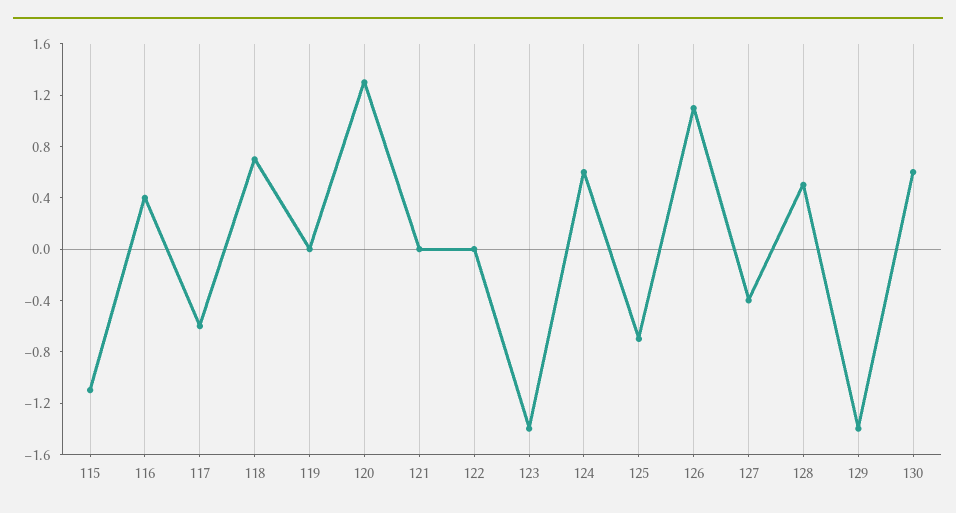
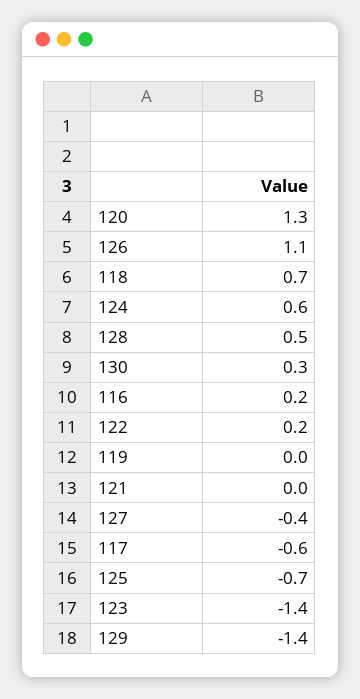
115: -1.1 -> none
116: 0.4 -> 0.2
122: 0 -> 0.2
130: 0.6 -> 0.3

